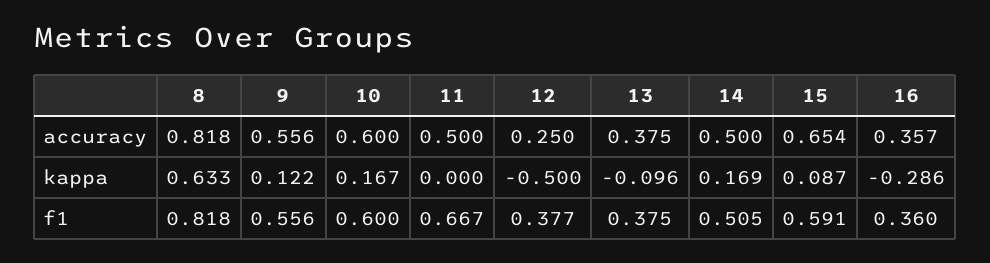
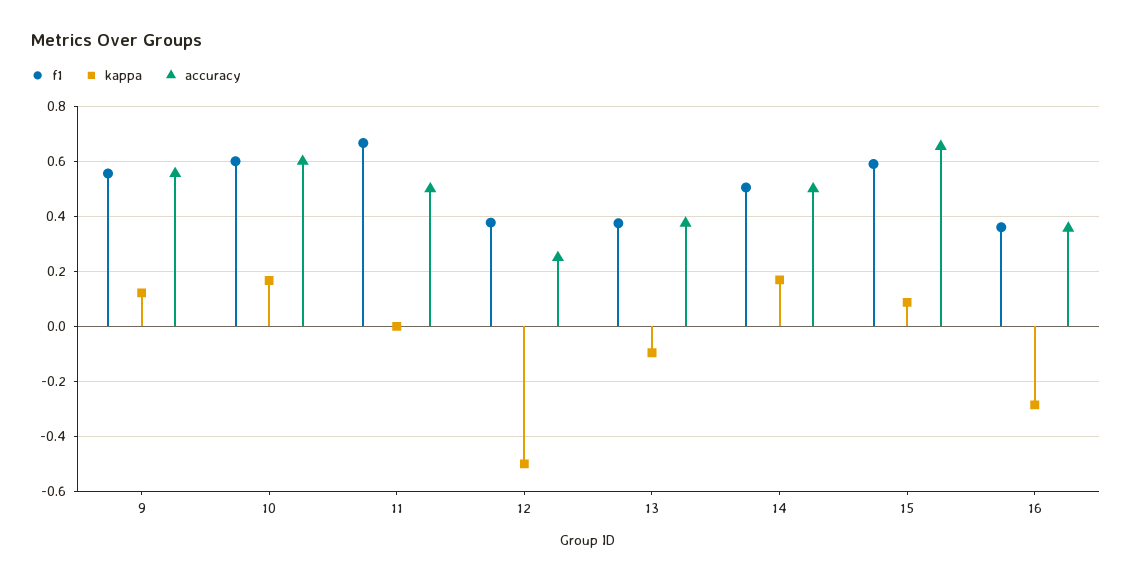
accuracy, 8: 0.818 -> none
kappa, 8: 0.633 -> none
f1, 8: 0.818 -> none

